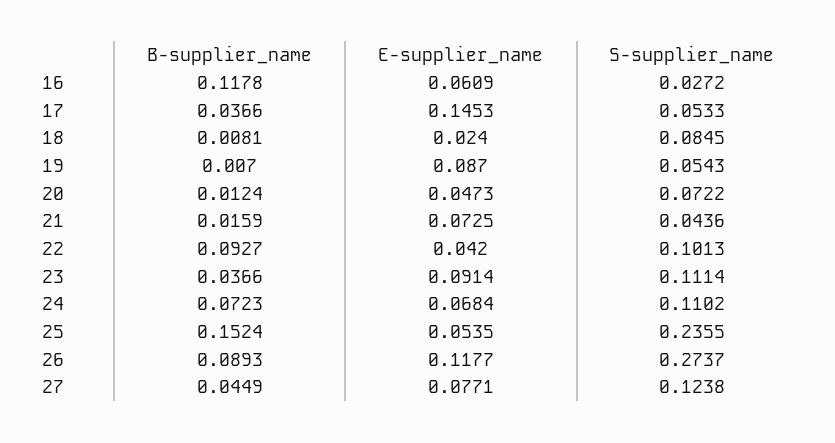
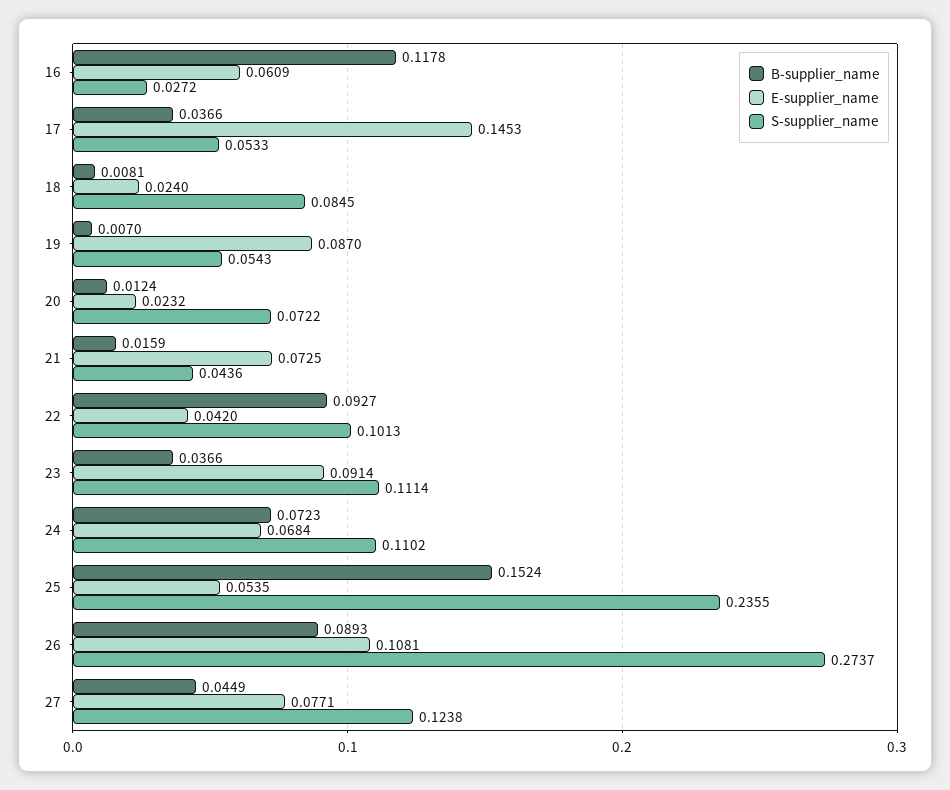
E-supplier_name, 20: 0.0473 -> 0.0232
E-supplier_name, 26: 0.1177 -> 0.1081

